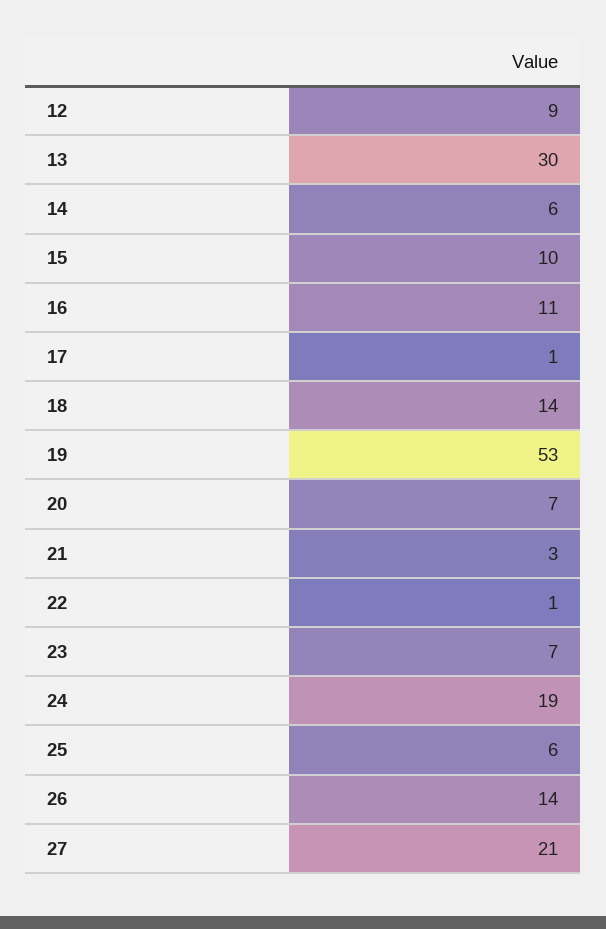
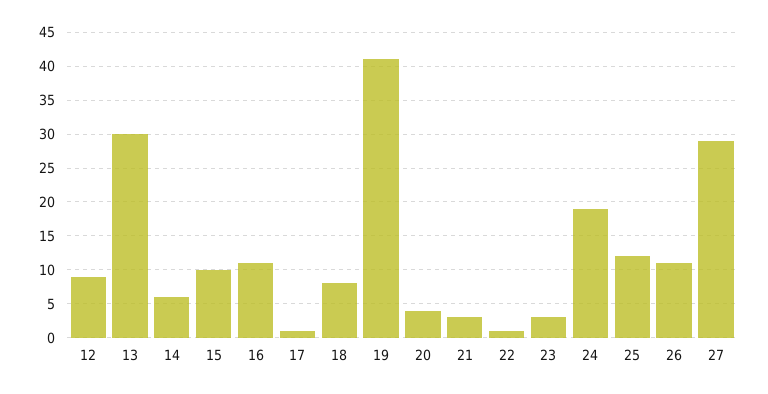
18: 14 -> 8
19: 53 -> 41
20: 7 -> 4
23: 7 -> 3
25: 6 -> 12
26: 14 -> 11
27: 21 -> 29

